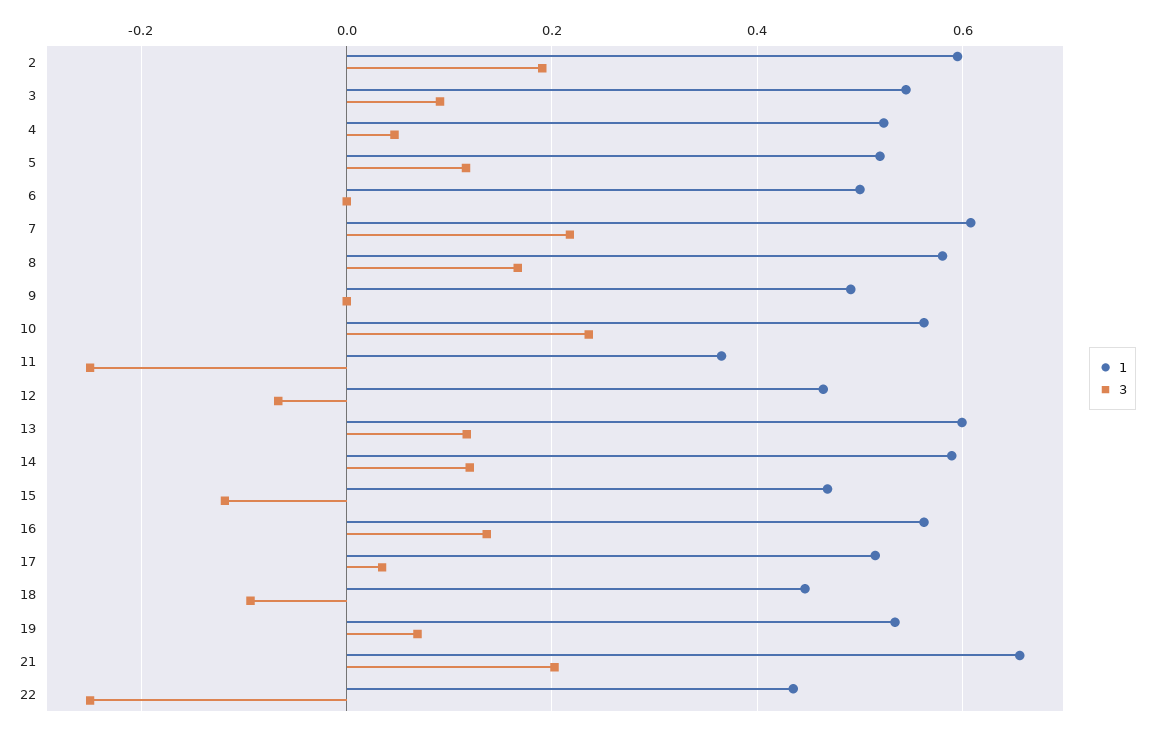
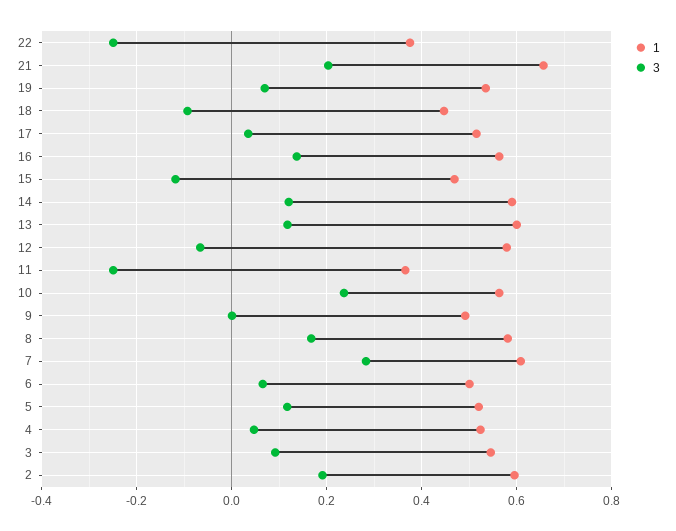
3, 6: 0 -> 0.06
3, 7: 0.22 -> 0.28
1, 12: 0.46 -> 0.58
1, 22: 0.44 -> 0.38

